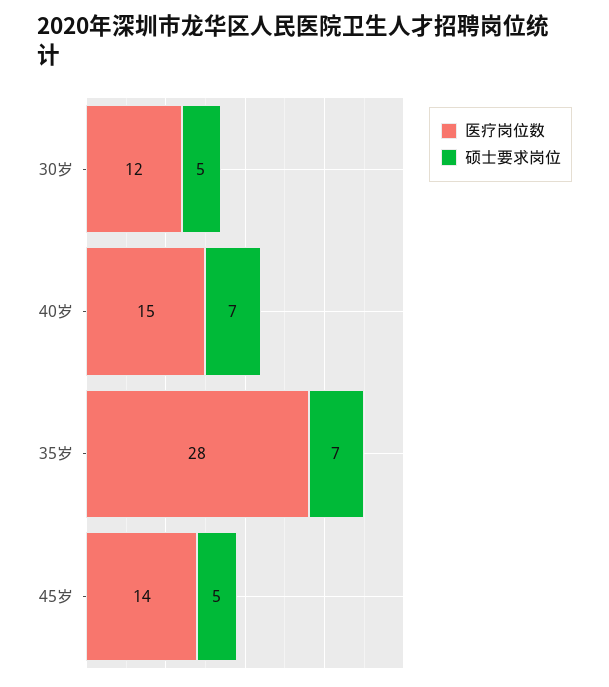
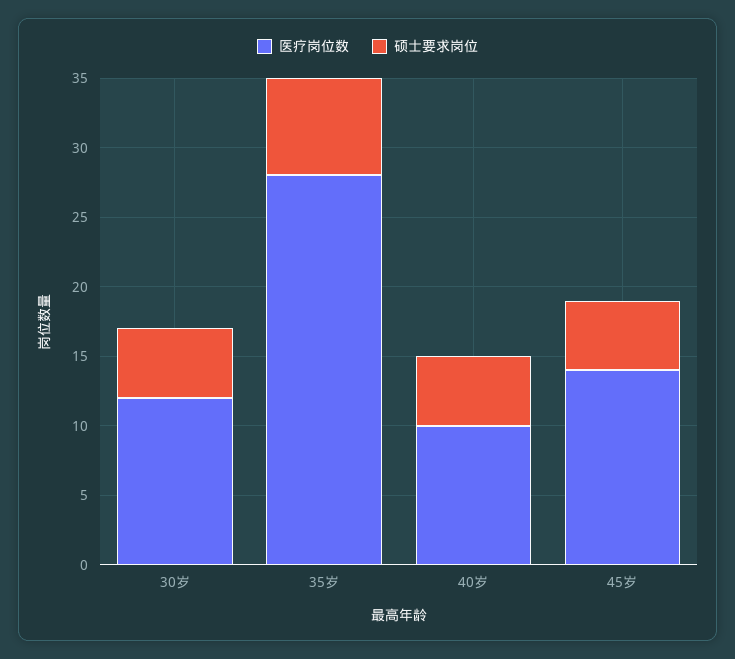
医疗岗位数, 40岁: 15 -> 10
硕士要求岗位, 40岁: 7 -> 5

